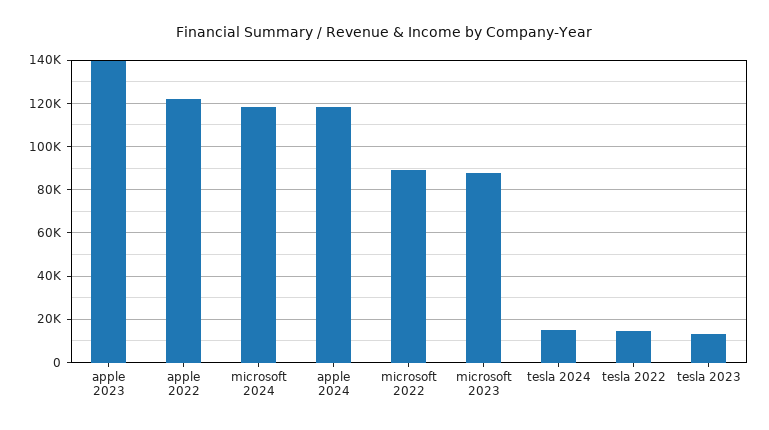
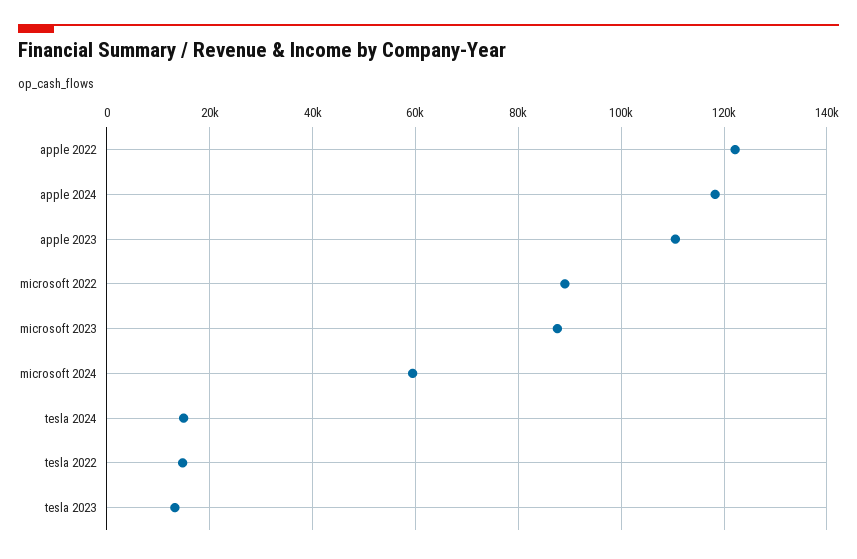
apple 2023: 140000 -> 110000
microsoft 2024: 120000 -> 60000

